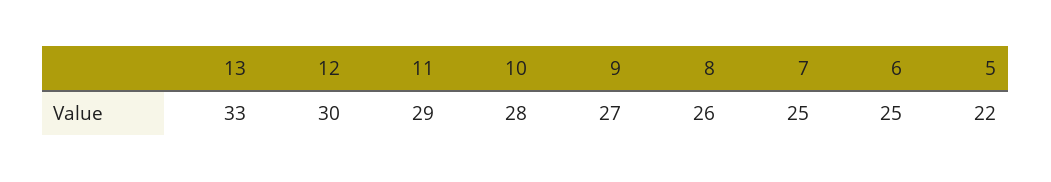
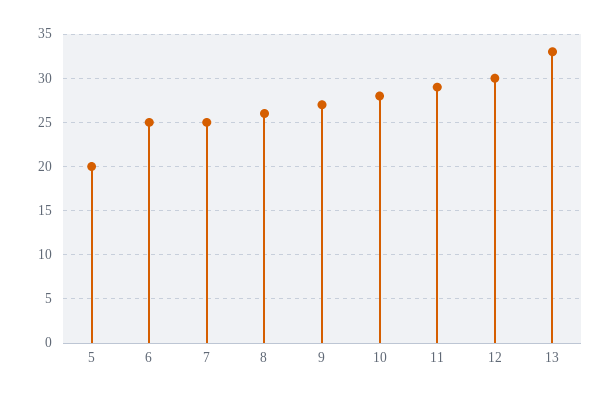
5: 22 -> 20

